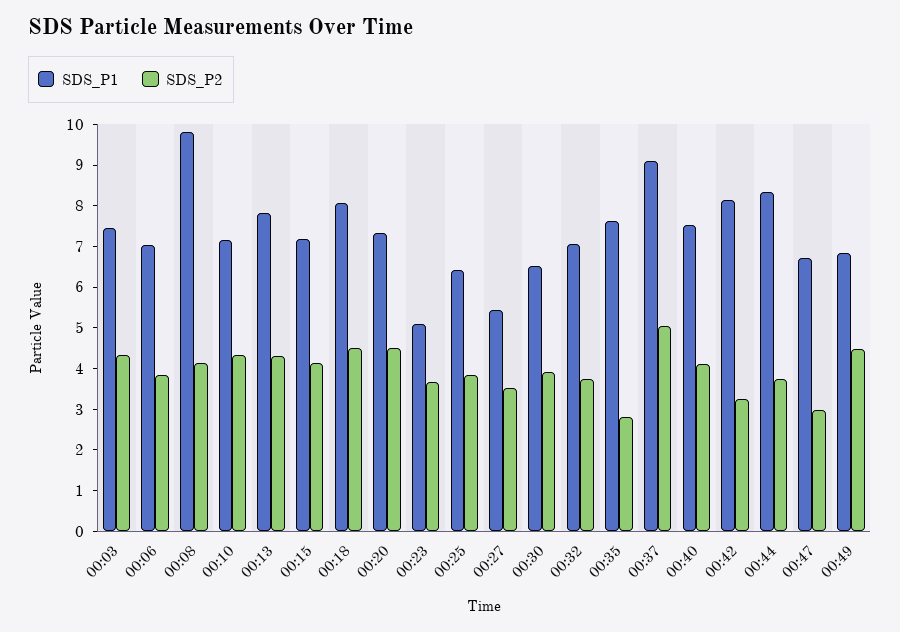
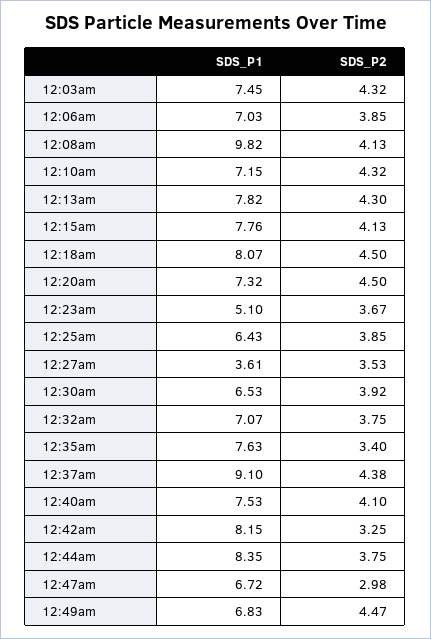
SDS_P1, 00:15: 7.2 -> 7.76
SDS_P1, 00:27: 5.4 -> 3.61
SDS_P2, 00:35: 2.8 -> 3.4
SDS_P2, 00:37: 5 -> 4.38

